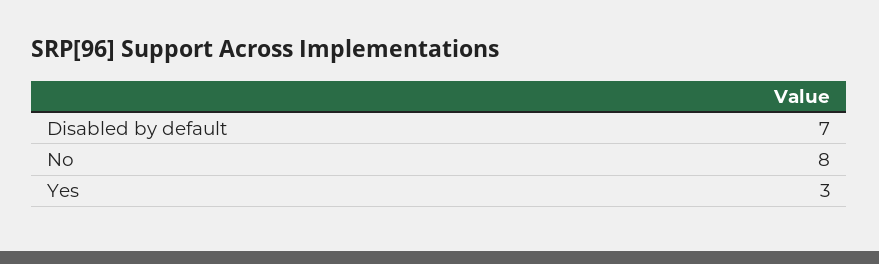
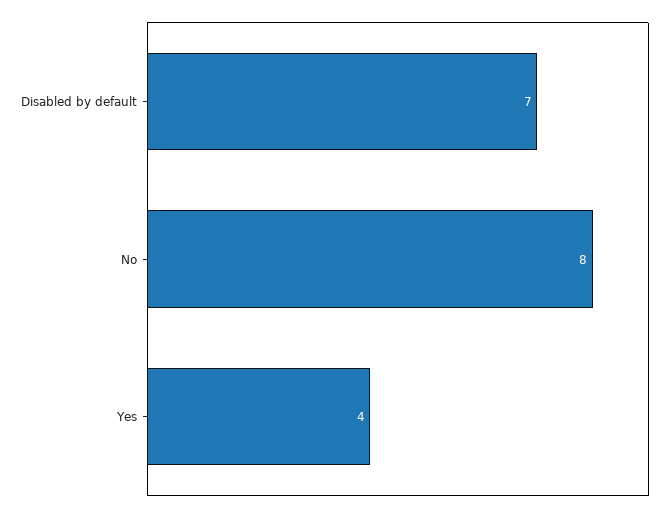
Yes: 3 -> 4

